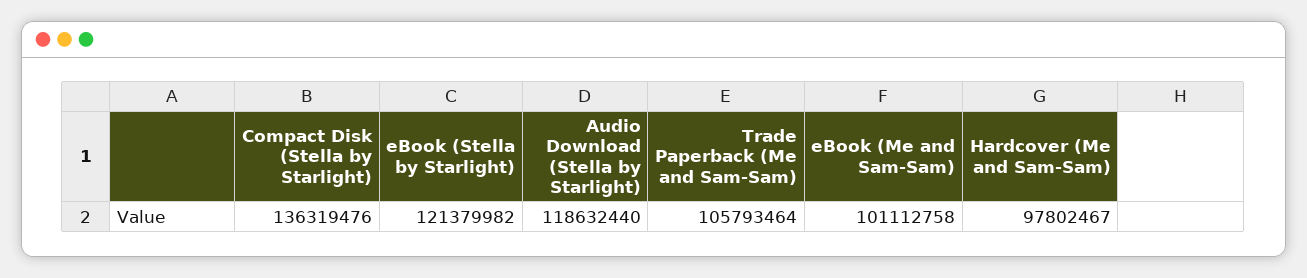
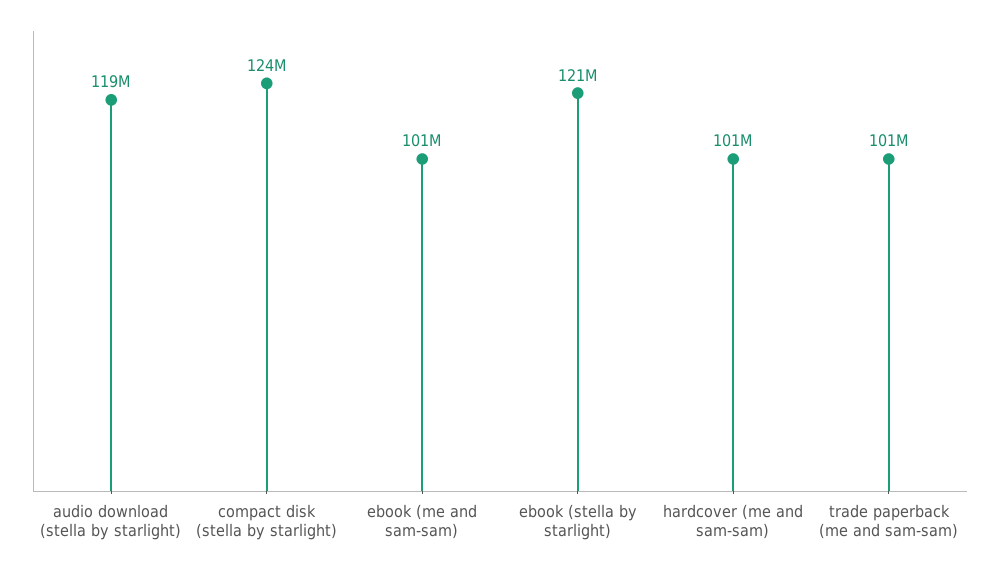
Compact Disk (Stella by Starlight): 136319476 -> 124000000
Trade Paperback (Me and Sam-Sam): 105793464 -> 101000000
Hardcover (Me and Sam-Sam): 97802467 -> 101000000

